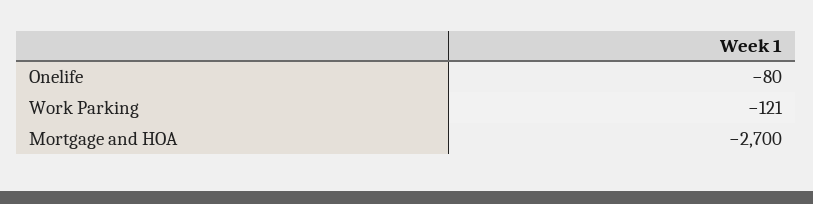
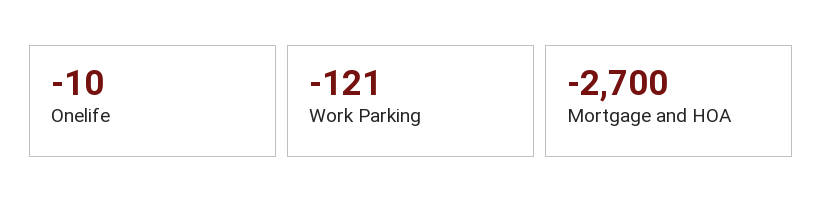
Onelife: -80 -> -10

